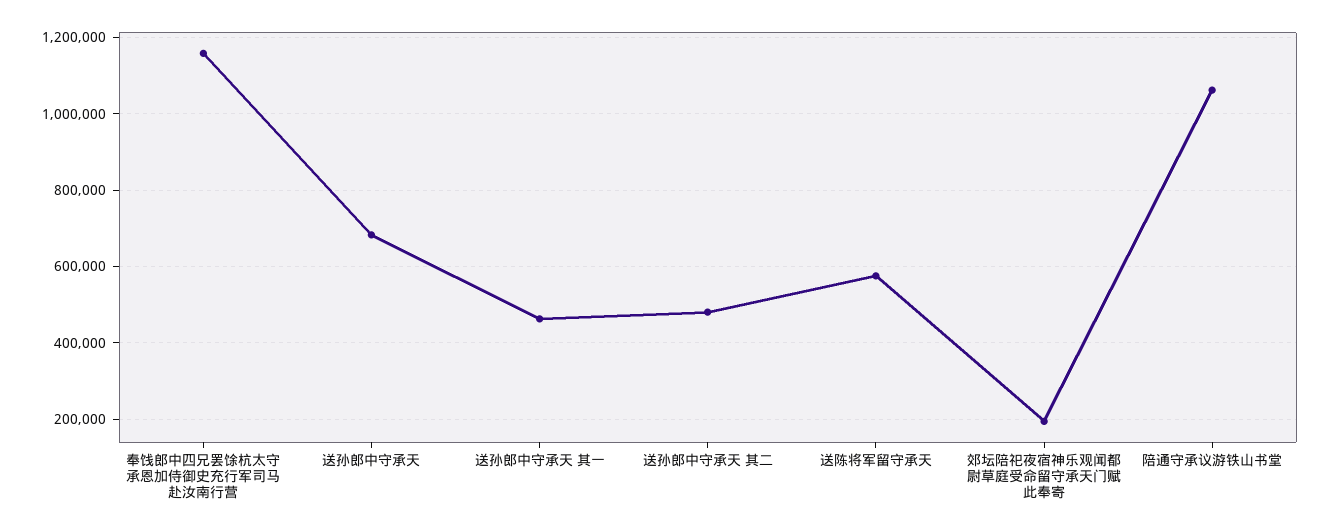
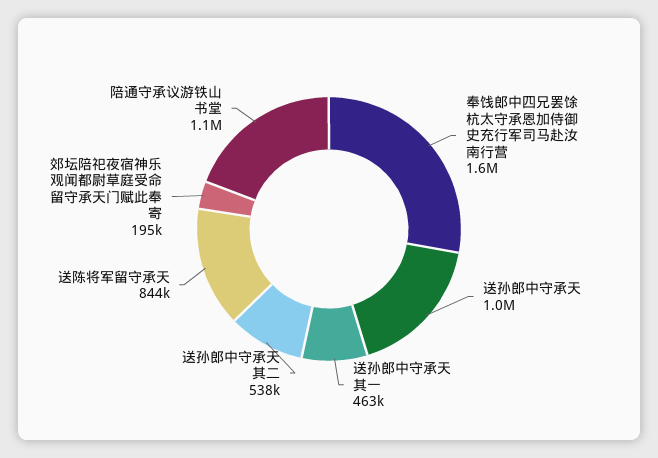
奉饯郎中四兄罢馀杭太守承恩加侍御史充行军司马赴汝南行营: 1160000 -> 1600000
送孙郎中守承天: 680000 -> 1000000
送孙郎中守承天 其二: 480000 -> 538000
送陈将军留守承天: 580000 -> 844000

